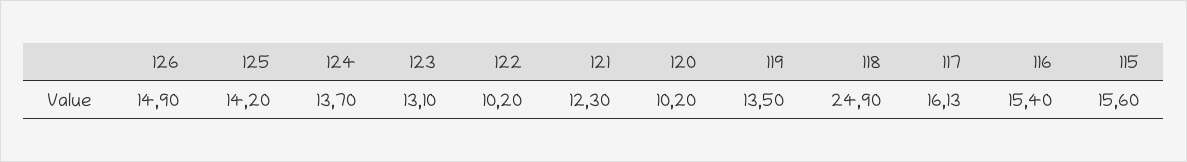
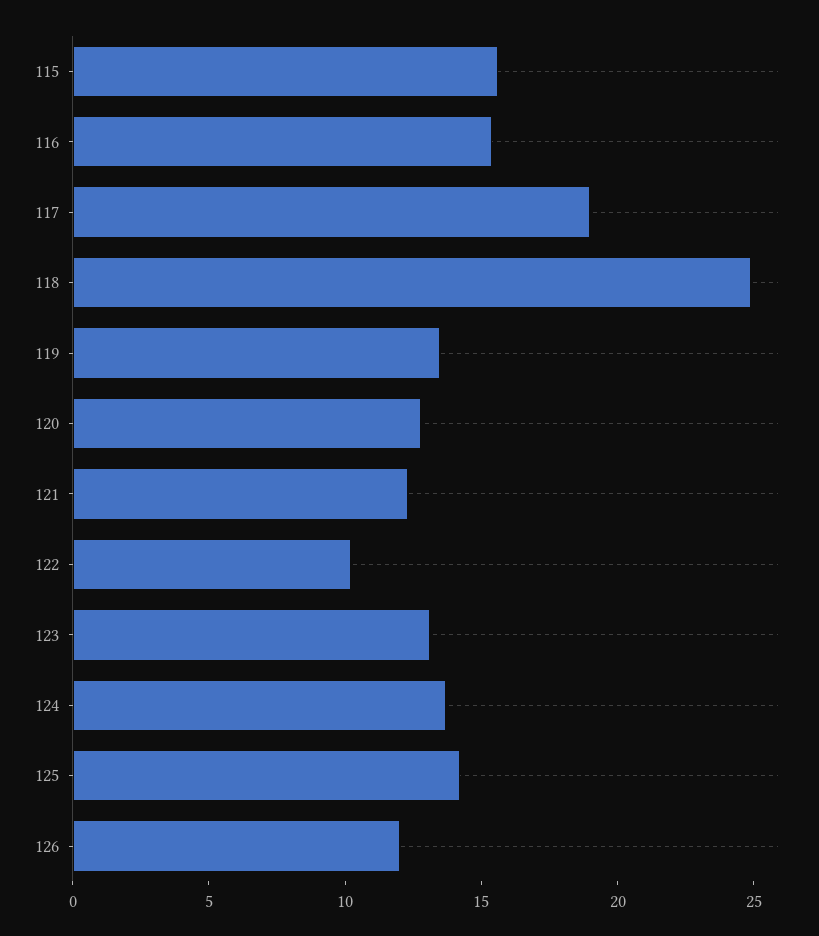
126: 14.9 -> 12
120: 10.2 -> 13
117: 16.13 -> 19

